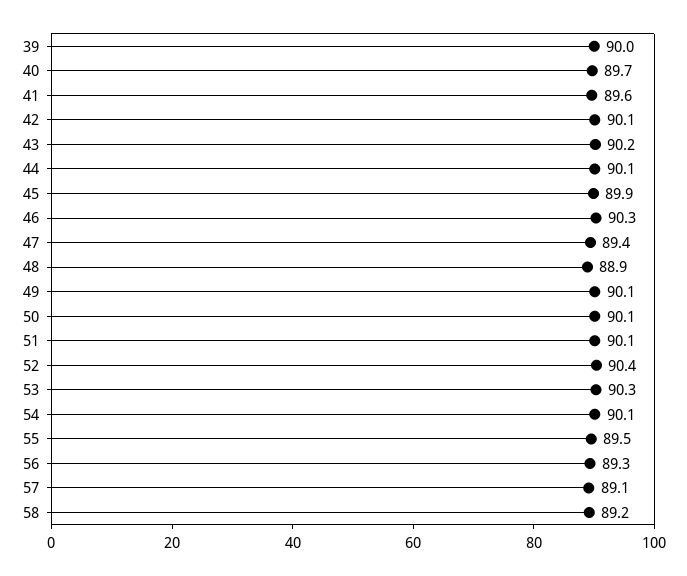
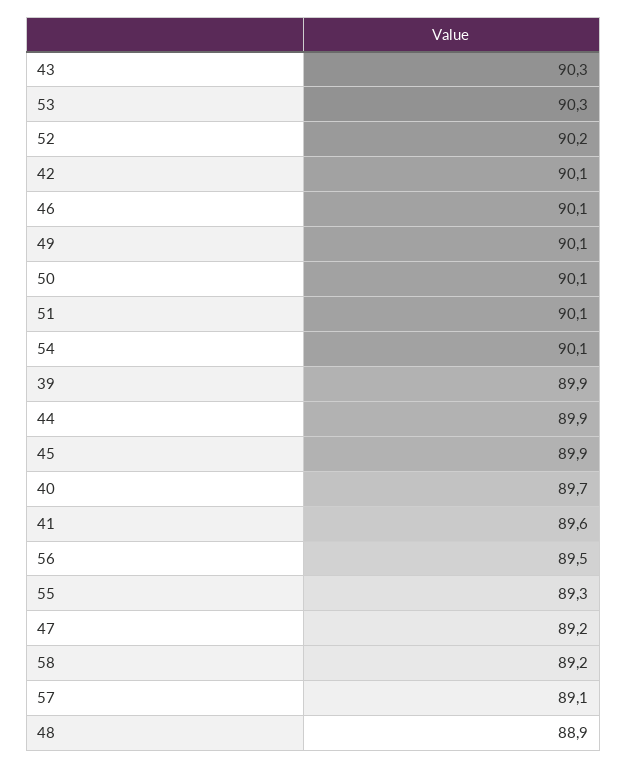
39: 90 -> 89.9
43: 90.2 -> 90.3
44: 90.1 -> 89.9
46: 90.3 -> 90.1
47: 89.4 -> 89.2
52: 90.4 -> 90.2
55: 89.5 -> 89.3
56: 89.3 -> 89.5

